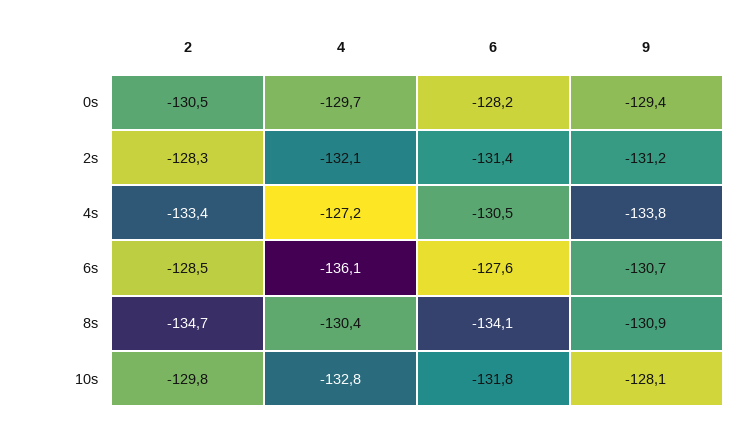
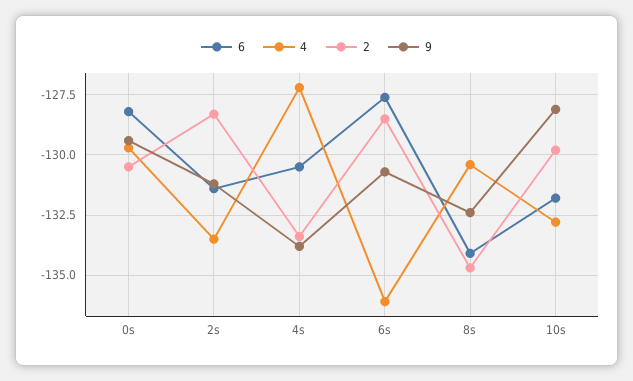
4, 2s: -132.1 -> -133.5
9, 8s: -130.9 -> -132.5

